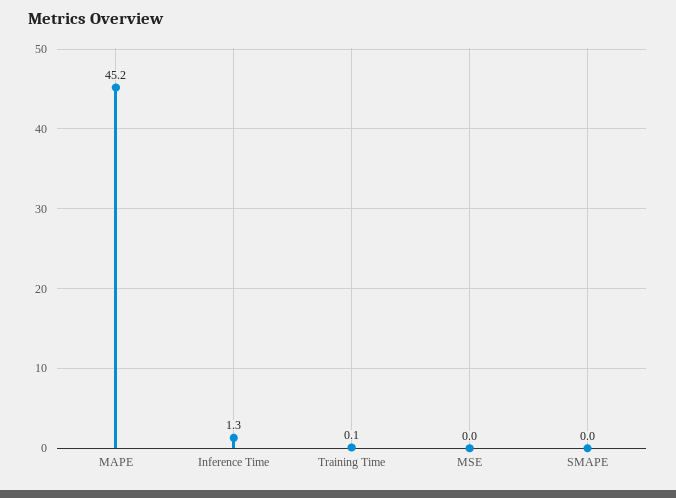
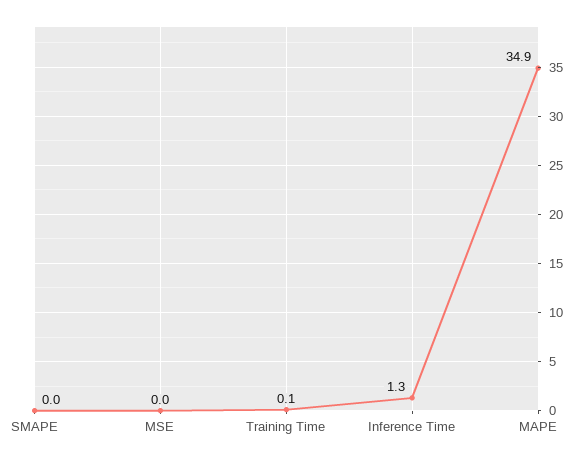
MAPE: 45.2 -> 34.9

